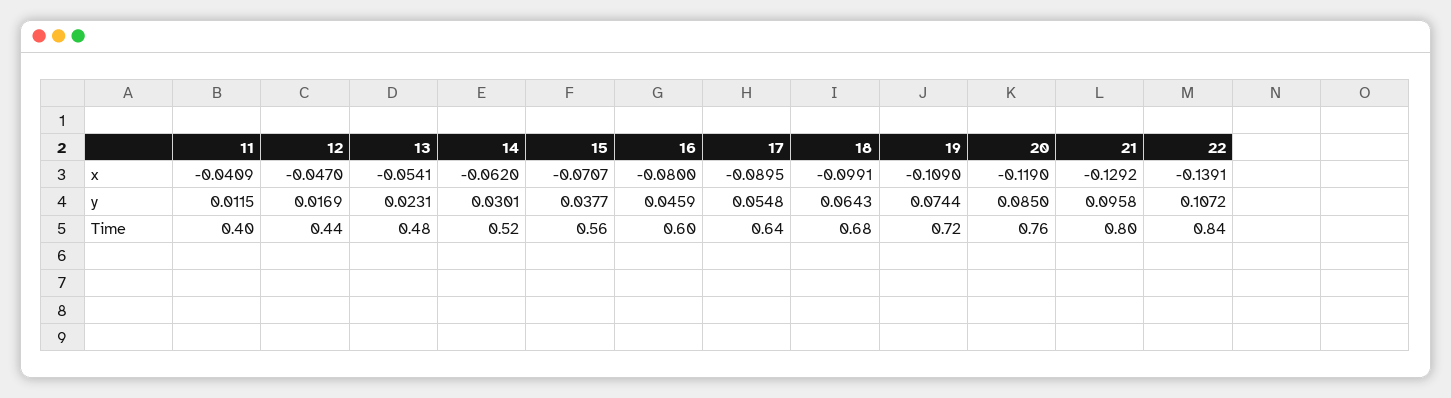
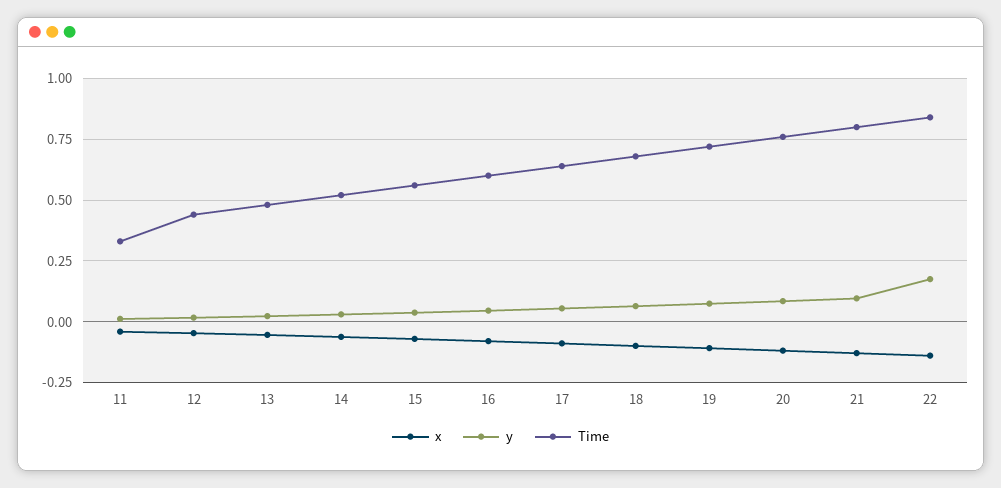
y, 22: 0.1072 -> 0.175
Time, 11: 0.4 -> 0.325

